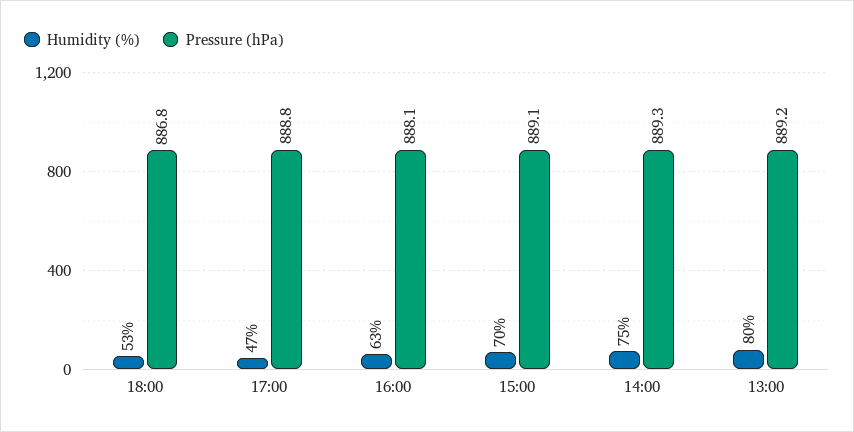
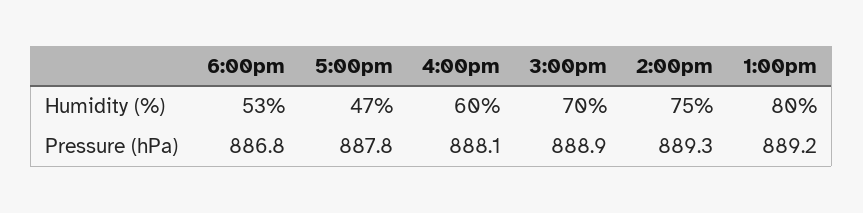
Pressure (hPa), 17:00: 888.8 -> 887.8
Humidity (%), 16:00: 63 -> 60
Pressure (hPa), 15:00: 889.1 -> 888.9

